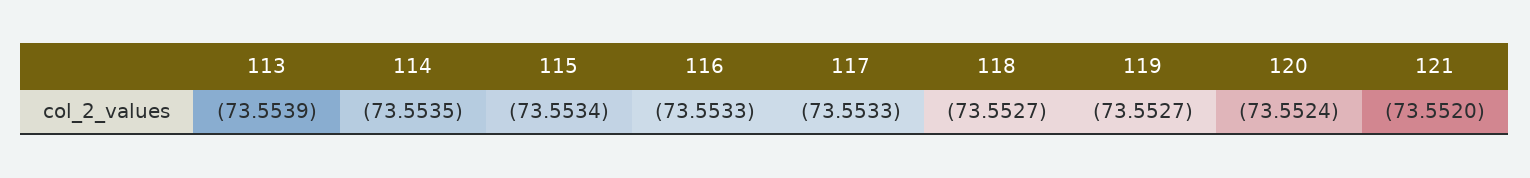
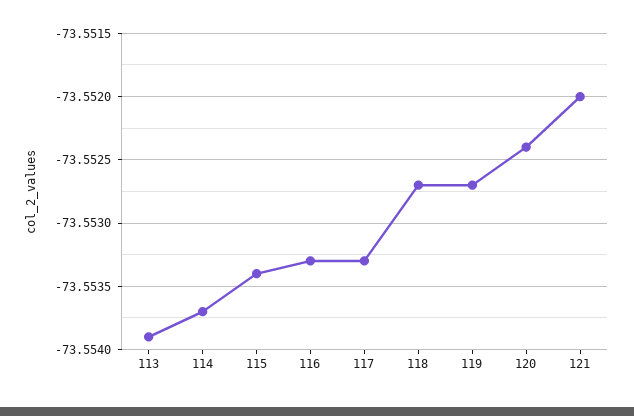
114: -73.5535 -> -73.5537

